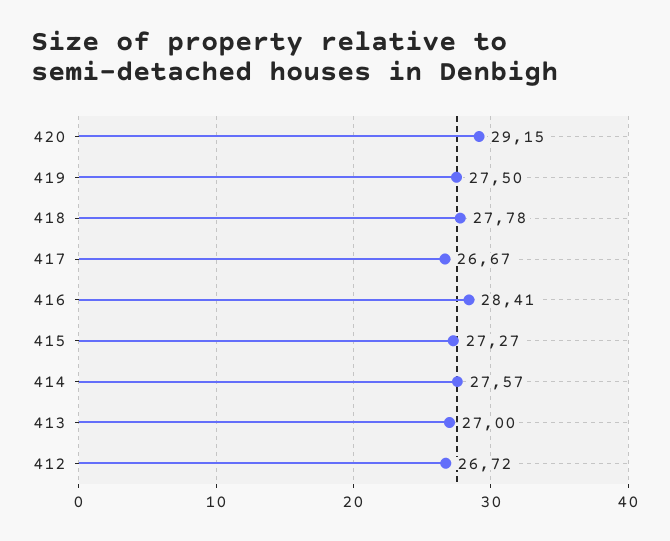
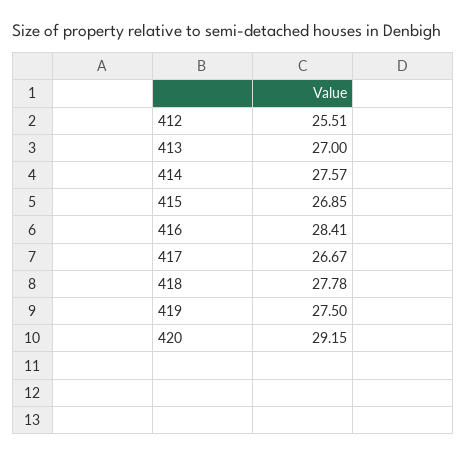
415: 27.27 -> 26.85
412: 26.72 -> 25.51

